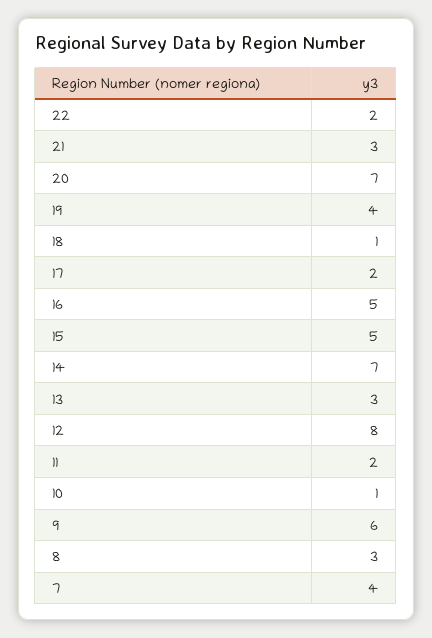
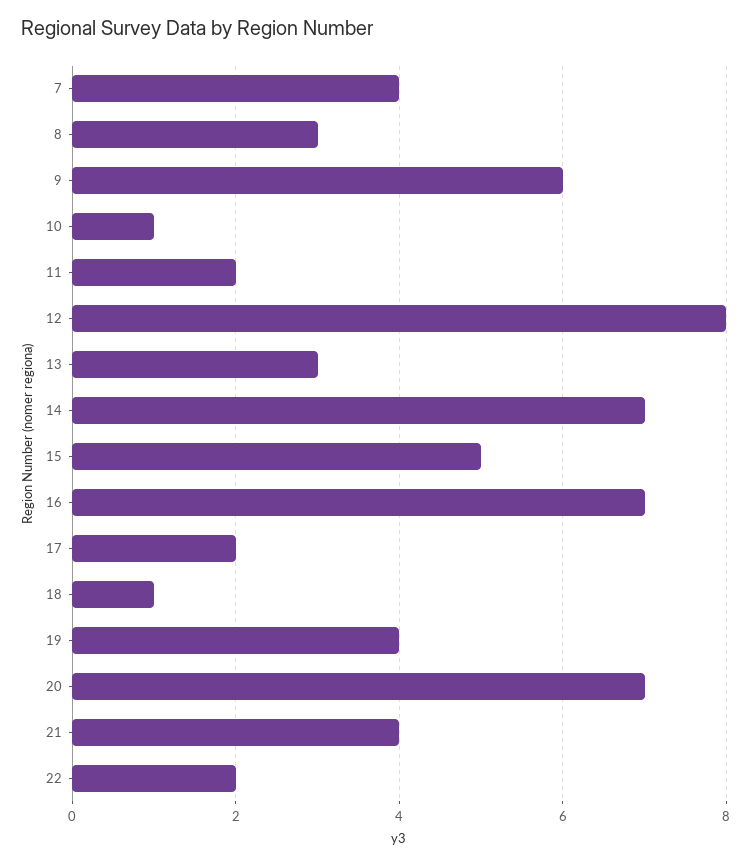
21: 3 -> 4
16: 5 -> 7

